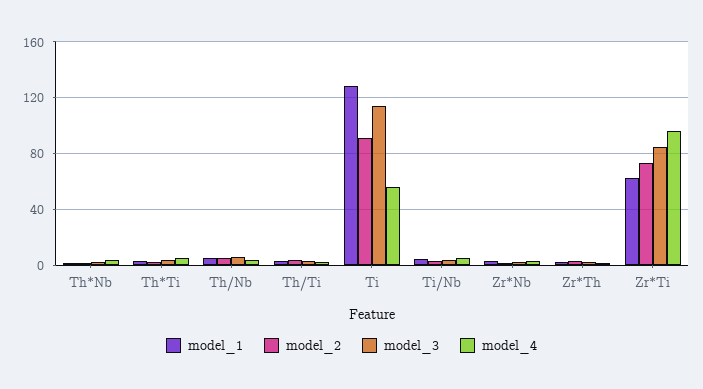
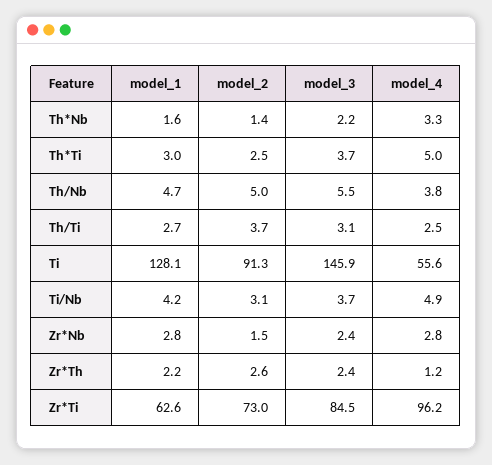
model_3, Ti: 115 -> 145.9

